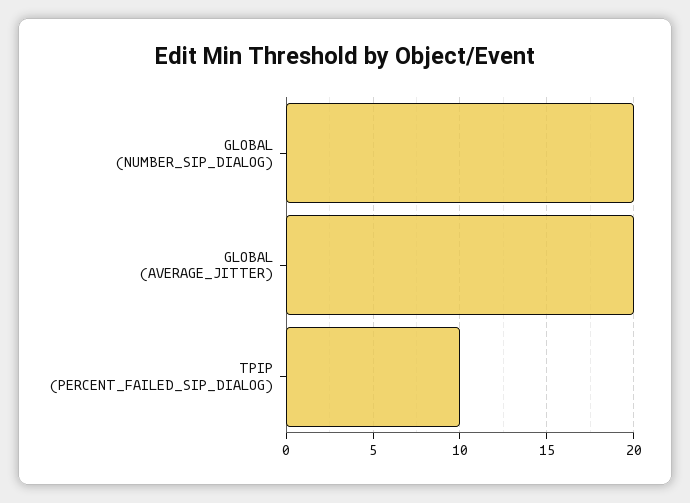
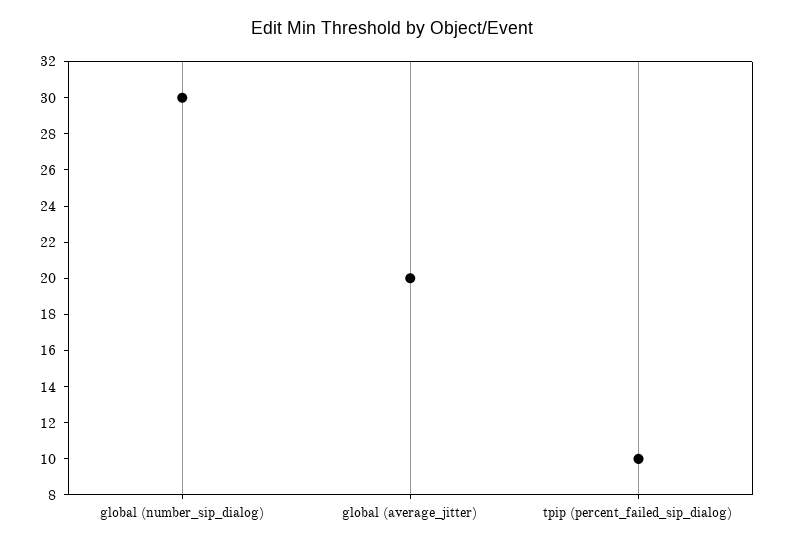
GLOBAL (NUMBER_SIP_DIALOG): 20 -> 30

